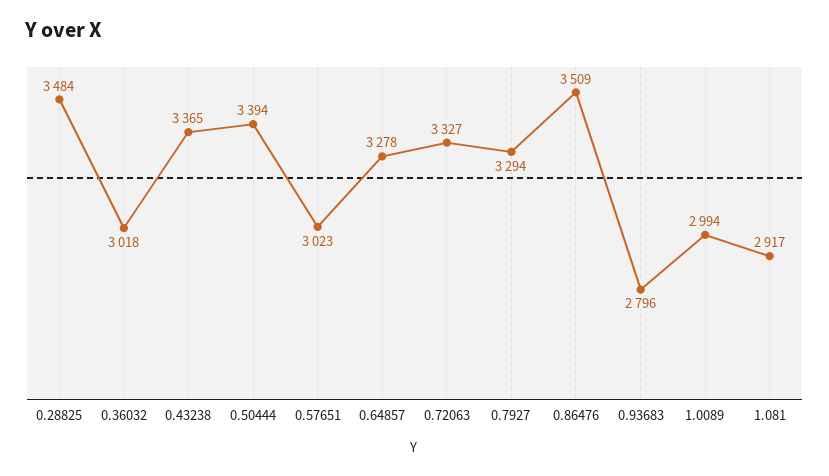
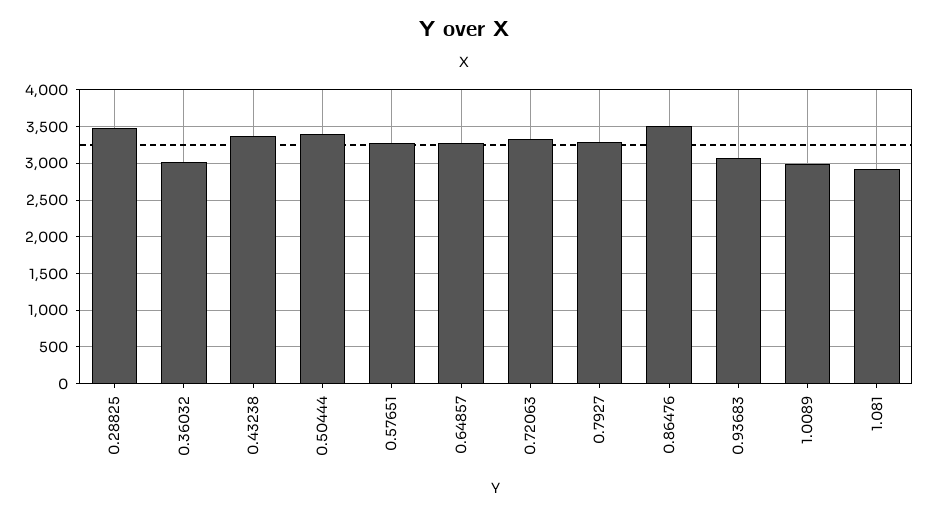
0.57651: 3023 -> 3300
0.93683: 2796 -> 3100

